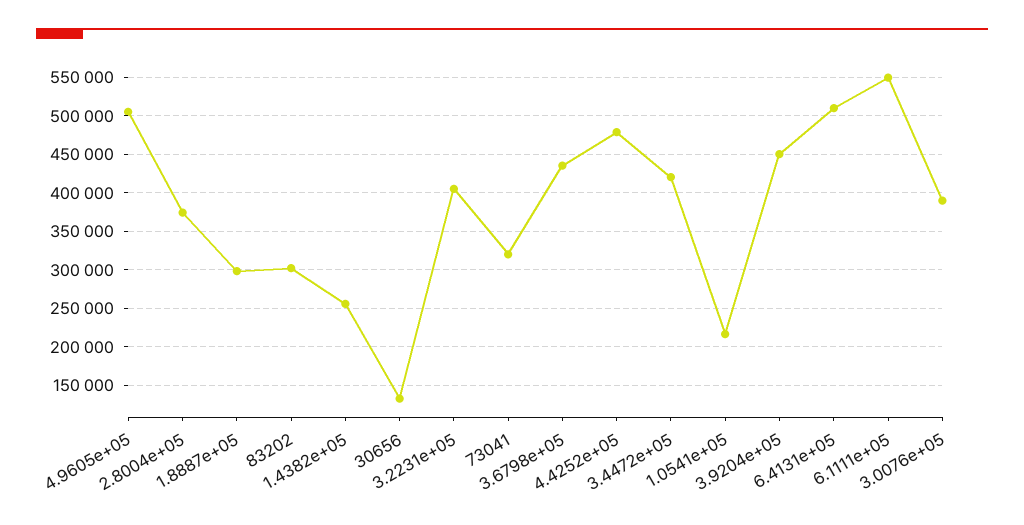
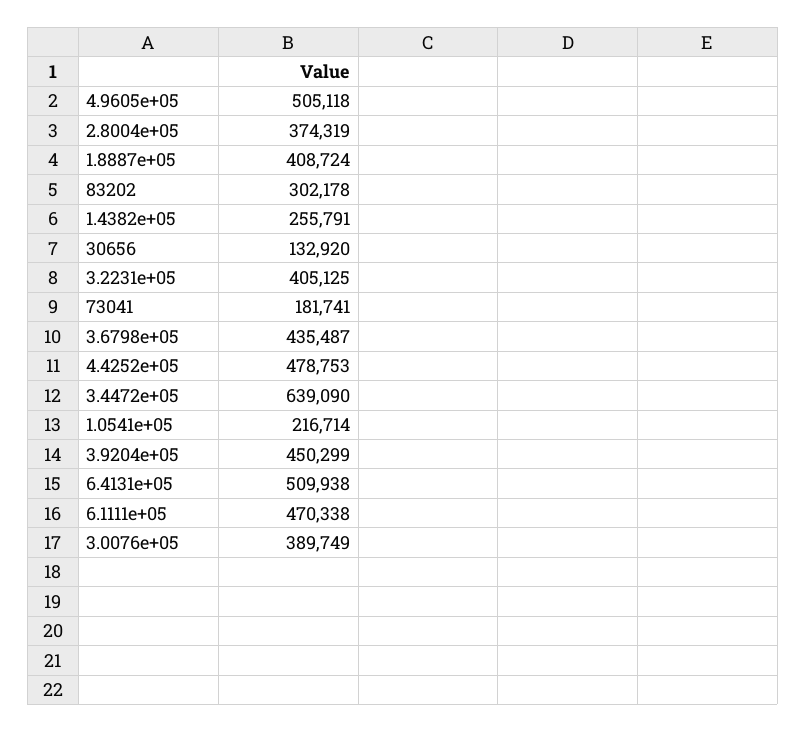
1.8887e+05: 300000 -> 408724
73041: 320000 -> 181741
3.4472e+05: 420000 -> 639090
6.1111e+05: 550000 -> 470338

